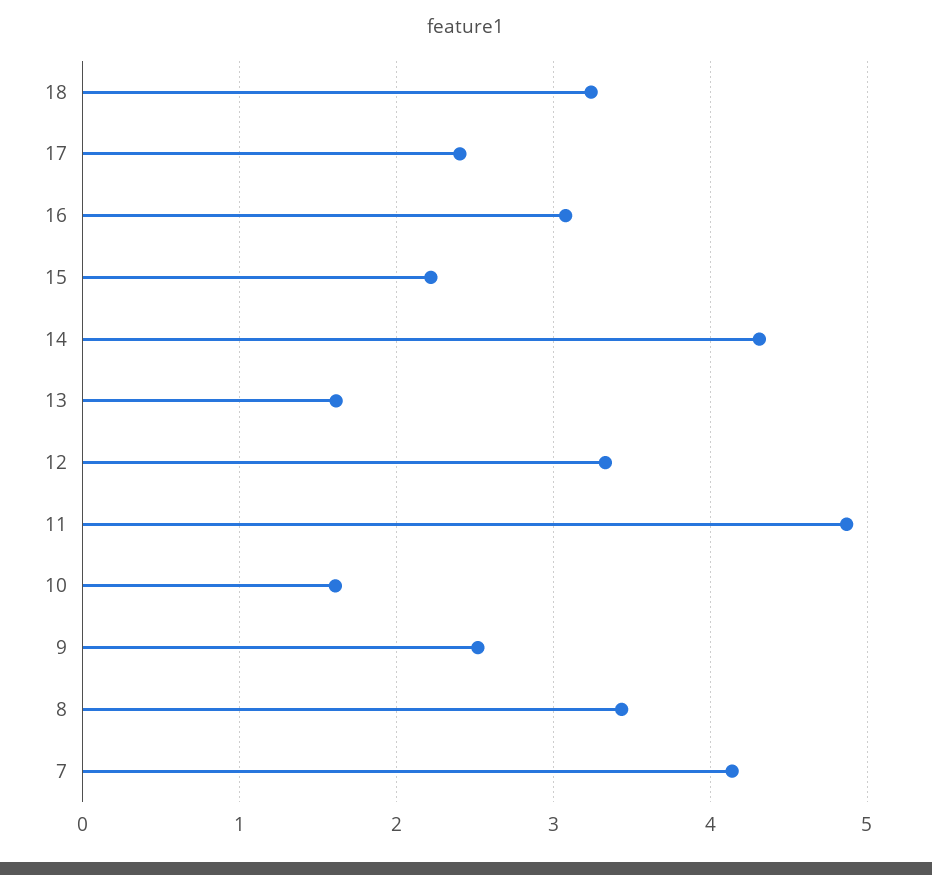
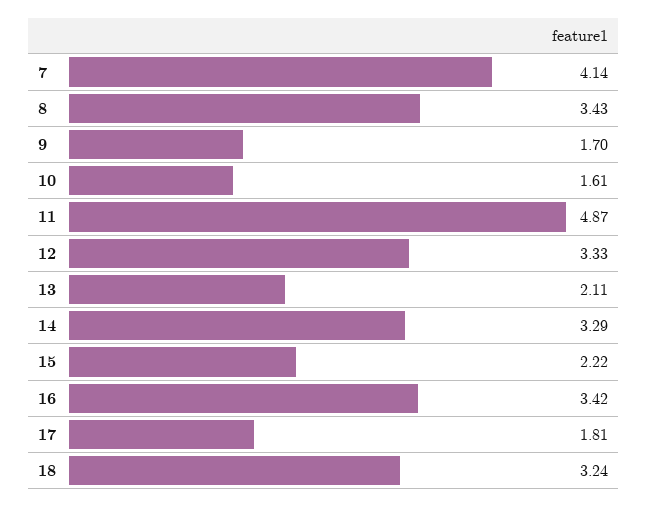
17: 2.4 -> 1.81
16: 3.1 -> 3.42
14: 4.3 -> 3.29
13: 1.6 -> 2.11
9: 2.5 -> 1.7

